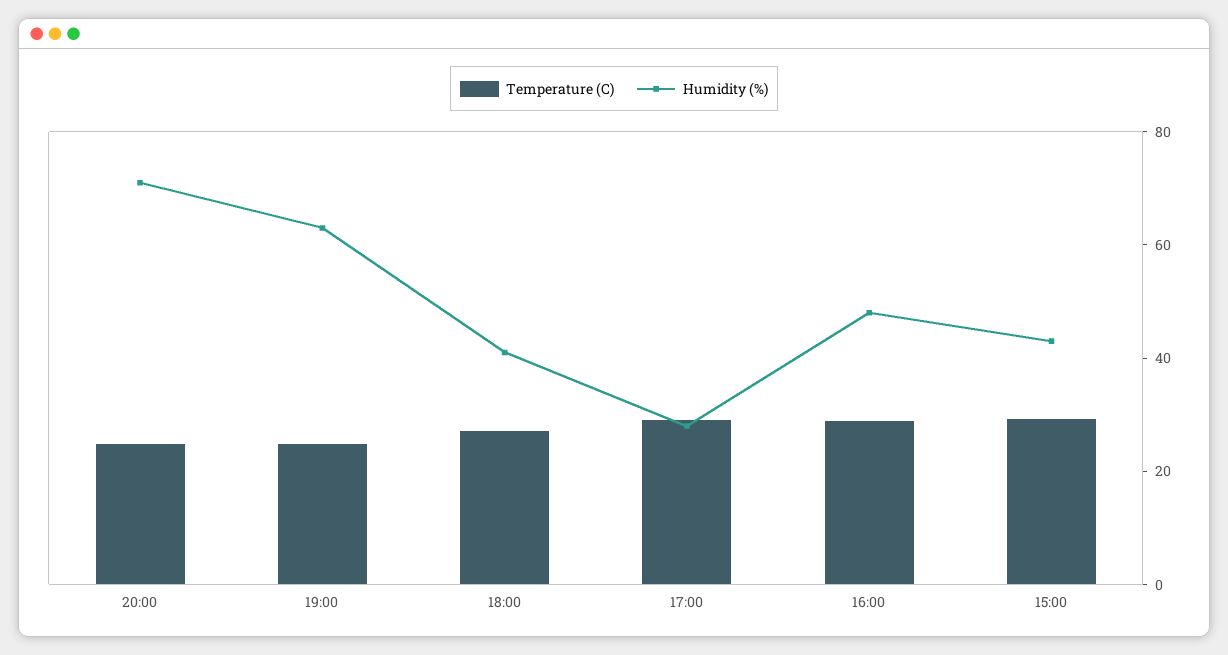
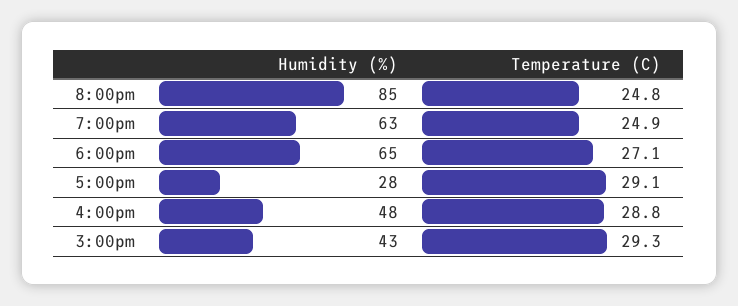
Humidity (%), 20:00: 70 -> 85
Humidity (%), 18:00: 40 -> 65

